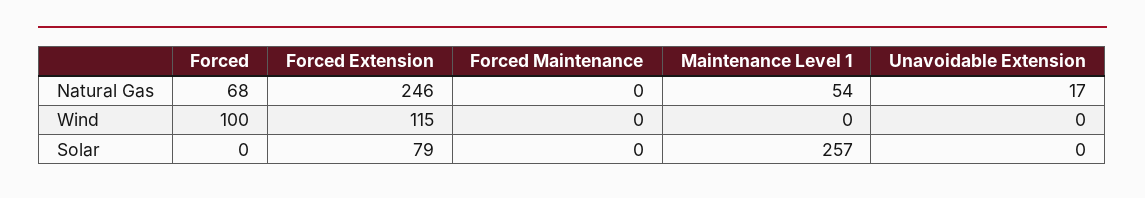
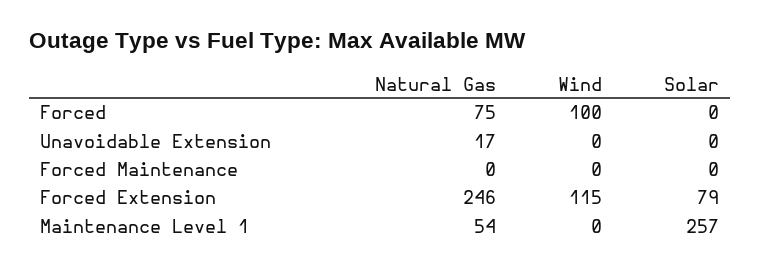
Forced, Natural Gas: 68 -> 75

